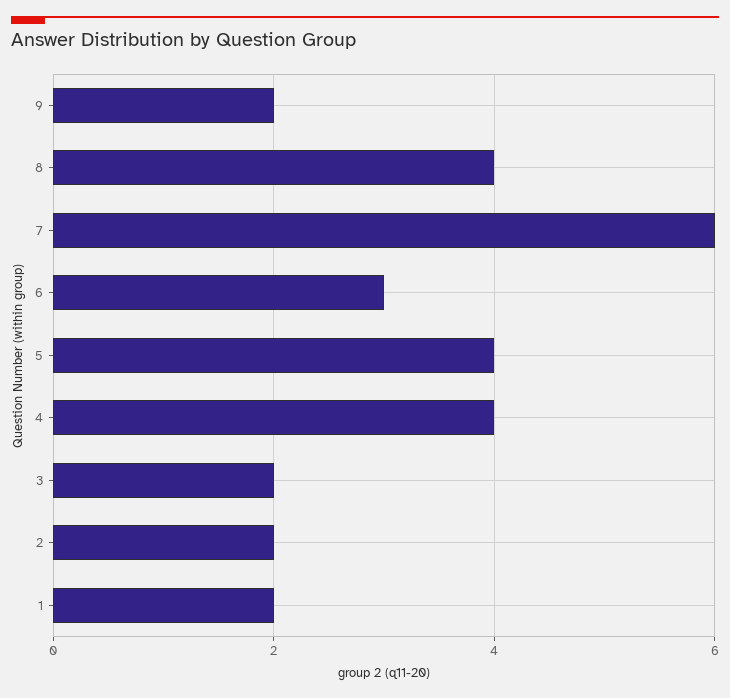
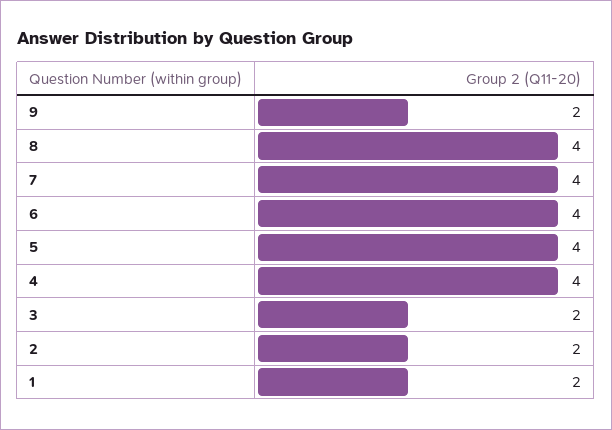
7: 6 -> 4
6: 3 -> 4

